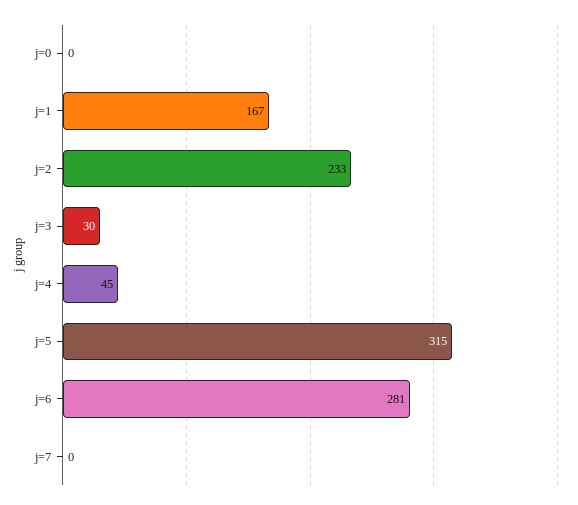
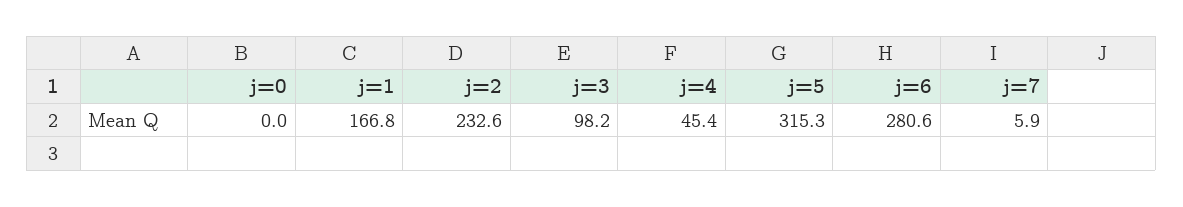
j=3: 30 -> 98.2
j=7: 0 -> 5.9

